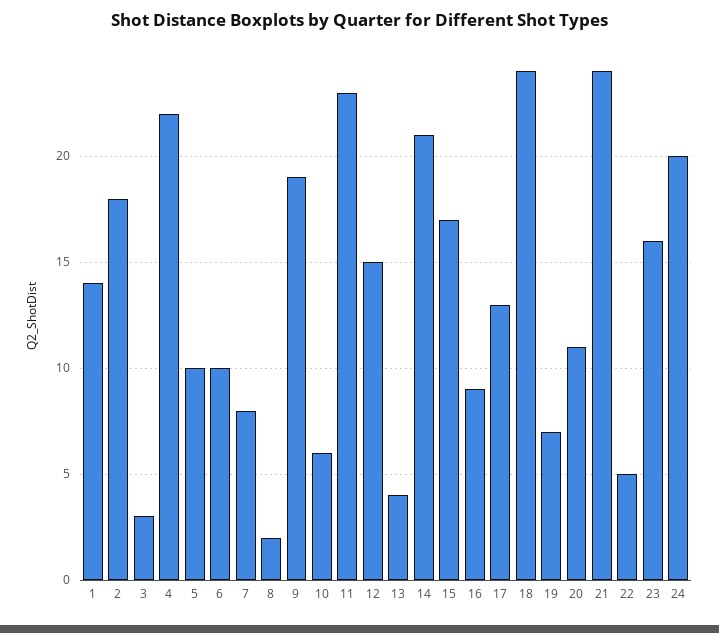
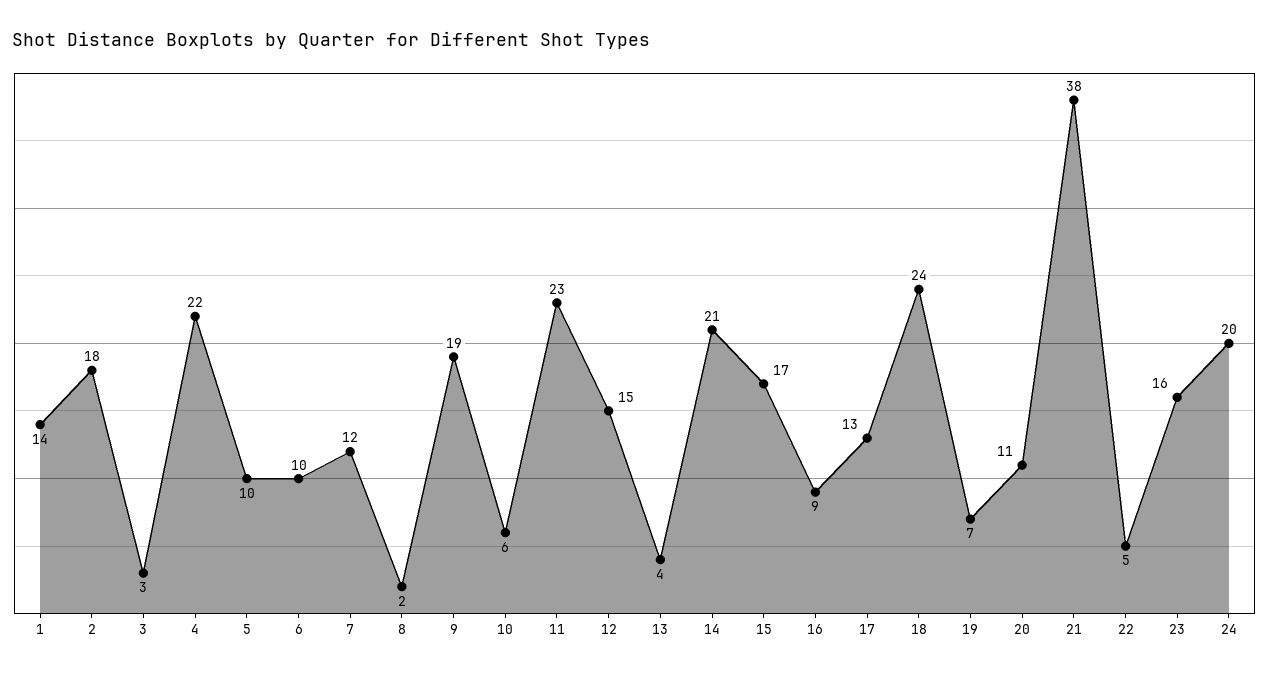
7: 8 -> 12
21: 24 -> 38

